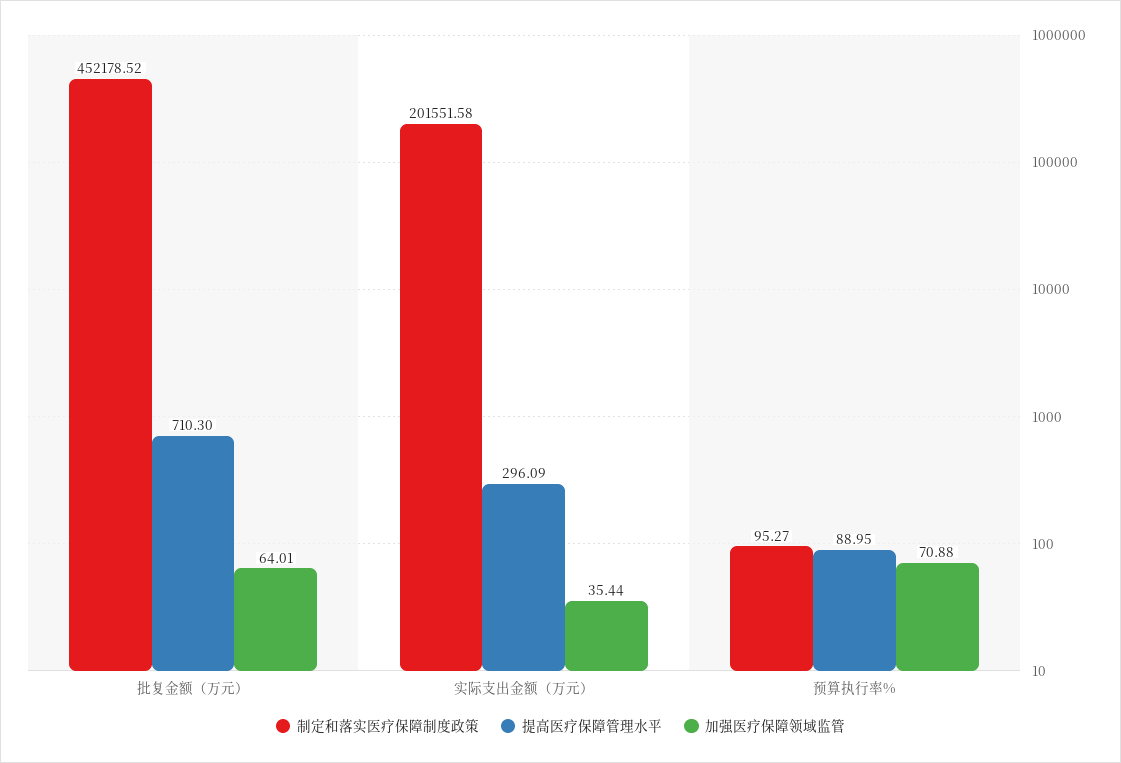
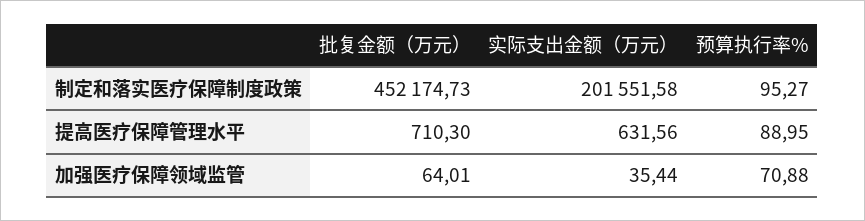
制定和落实医疗保障制度政策, 批复金额（万元）: 452178.52 -> 452174.73
提高医疗保障管理水平, 实际支出金额（万元）: 296.09 -> 631.56

